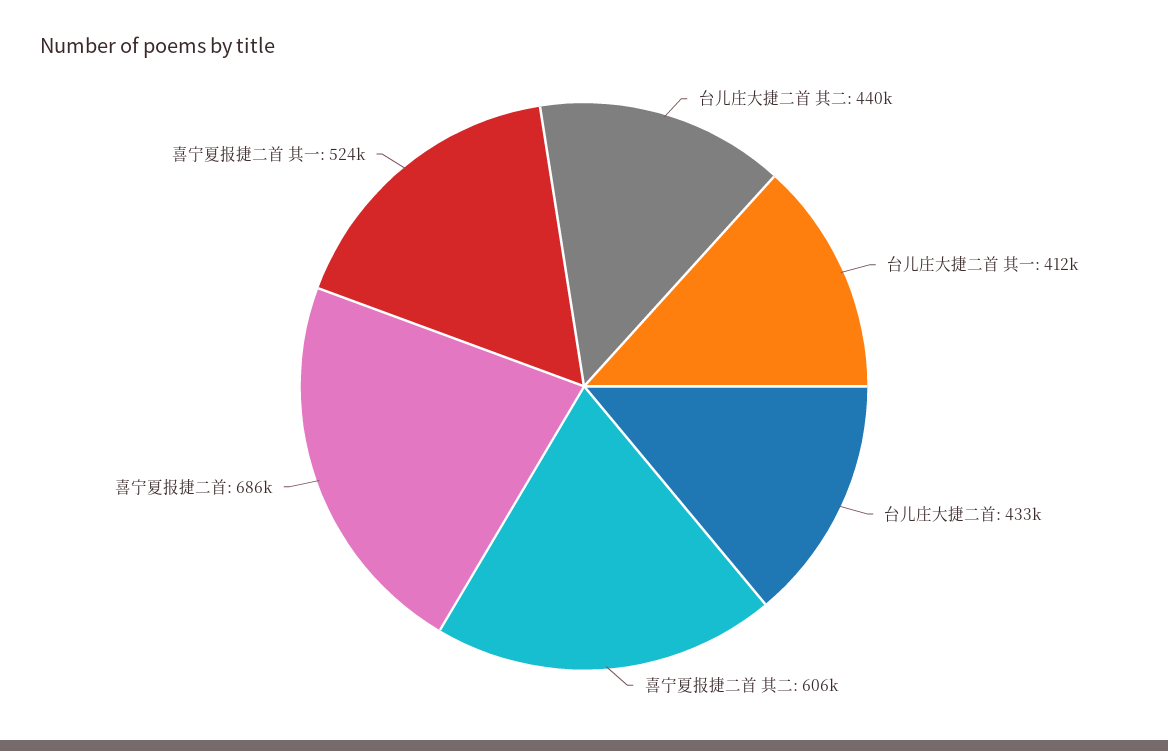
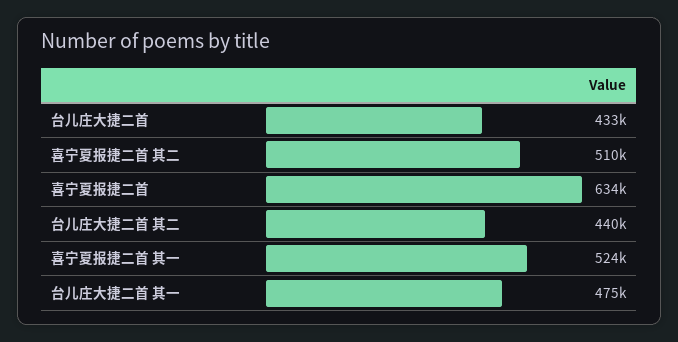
台儿庄大捷二首 其一: 412000 -> 475000
喜宁夏报捷二首 其二: 606000 -> 510000
喜宁夏报捷二首: 686000 -> 634000

